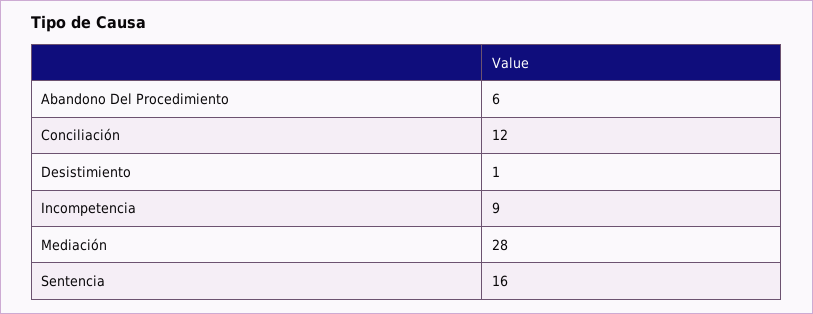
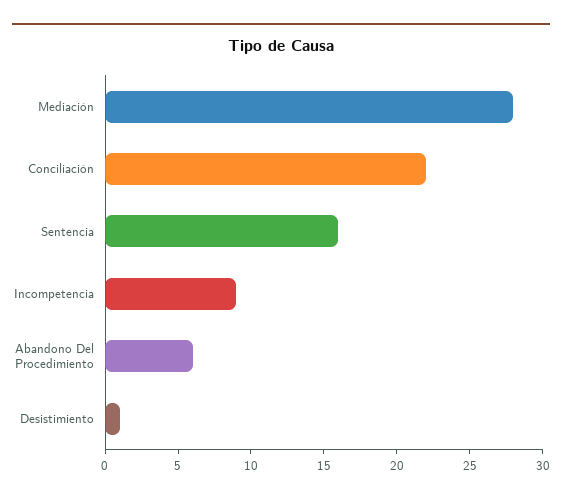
Conciliación: 12 -> 22

